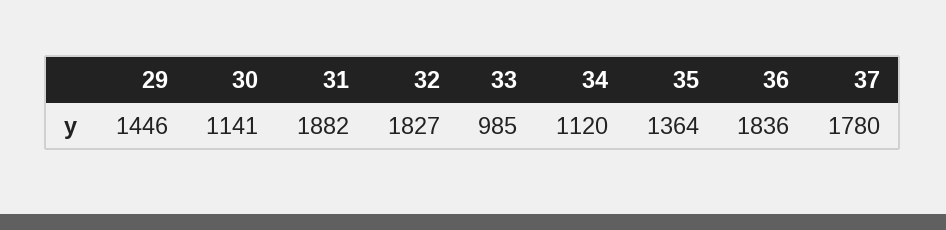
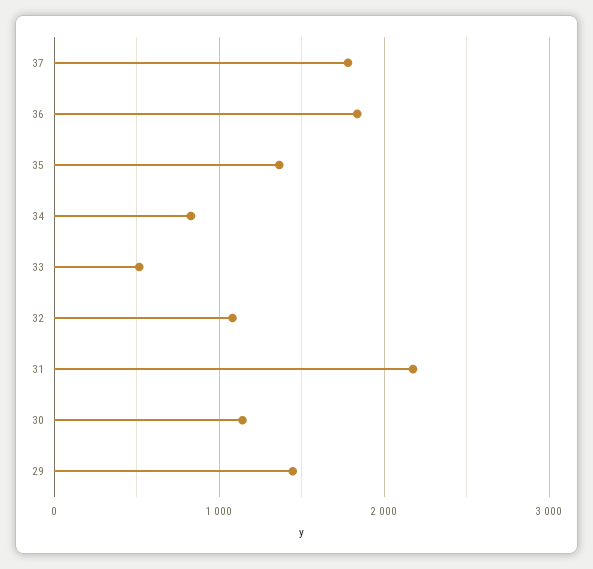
31: 1882 -> 2200
32: 1827 -> 1100
33: 985 -> 500
34: 1120 -> 800

